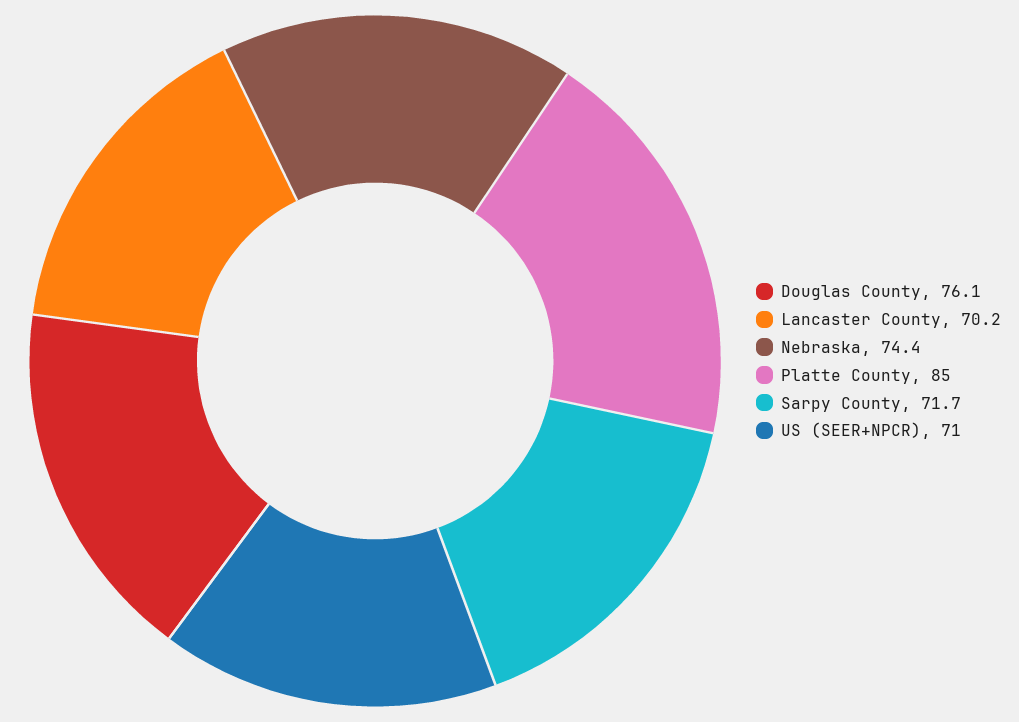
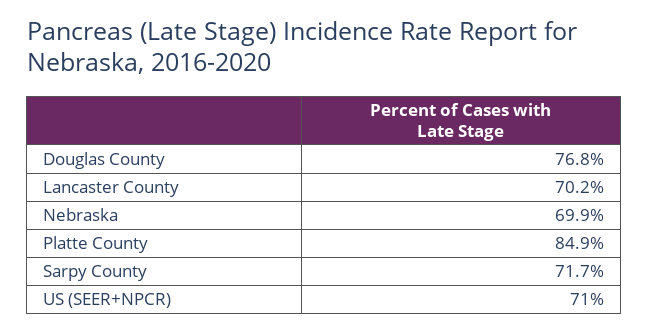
Douglas County: 76.1 -> 76.8
Nebraska: 74.4 -> 69.9
Platte County: 85 -> 84.9

